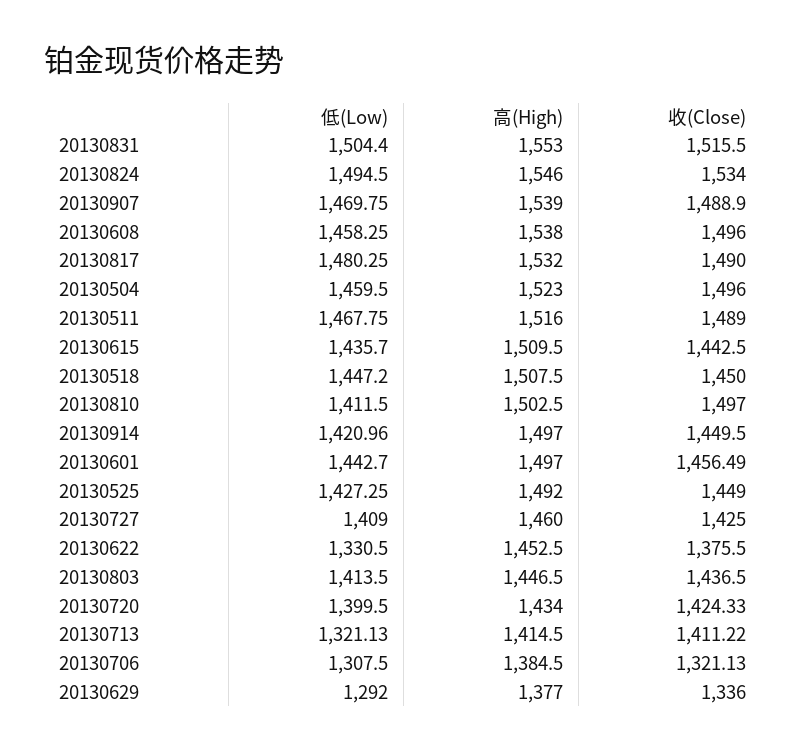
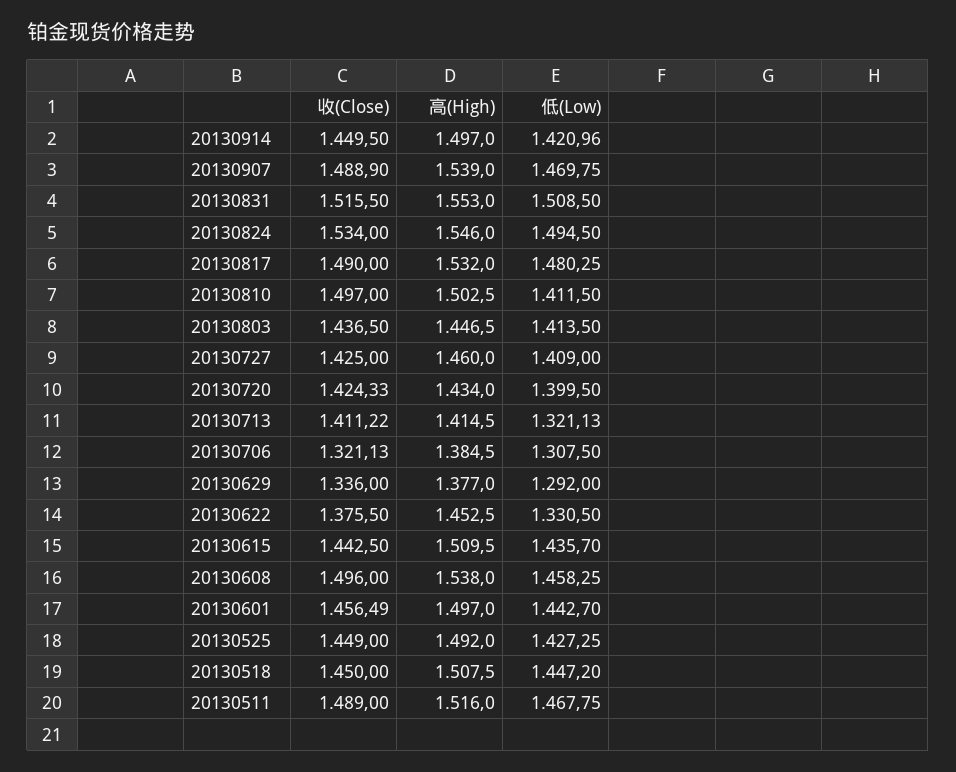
低(Low), 20130831: 1504.4 -> 1508.5
低(Low), 20130504: 1459.5 -> none
高(High), 20130504: 1523 -> none
收(Close), 20130504: 1496 -> none

